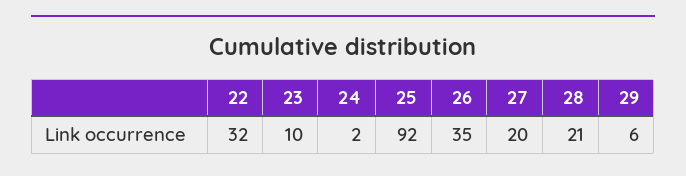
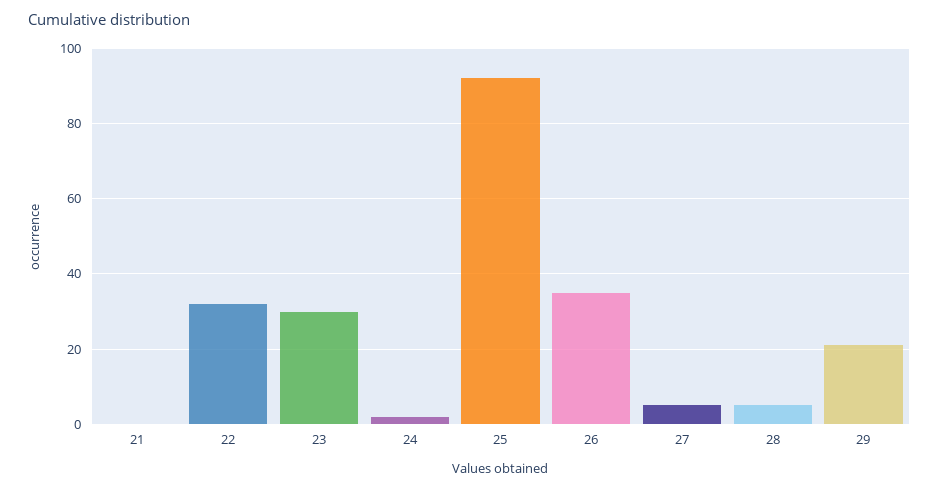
23: 10 -> 30
27: 20 -> 5
28: 21 -> 5
29: 6 -> 20
21: none -> 0

